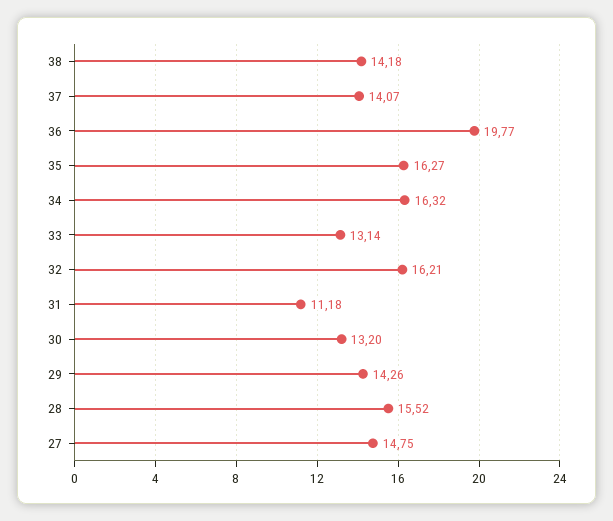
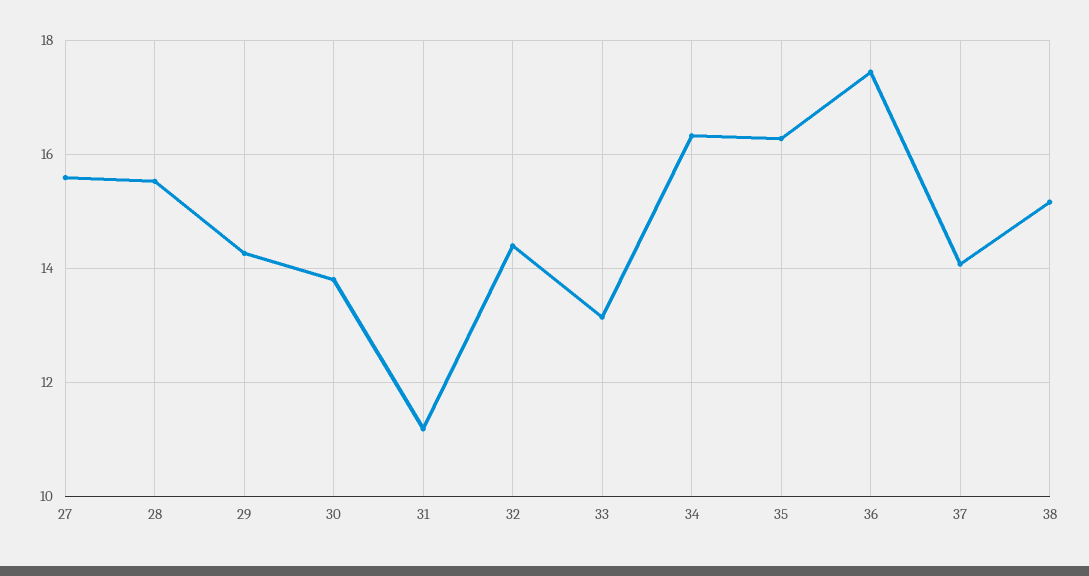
38: 14.18 -> 15.2
36: 19.77 -> 17.4
32: 16.21 -> 14.4
30: 13.2 -> 13.8
27: 14.75 -> 15.6

